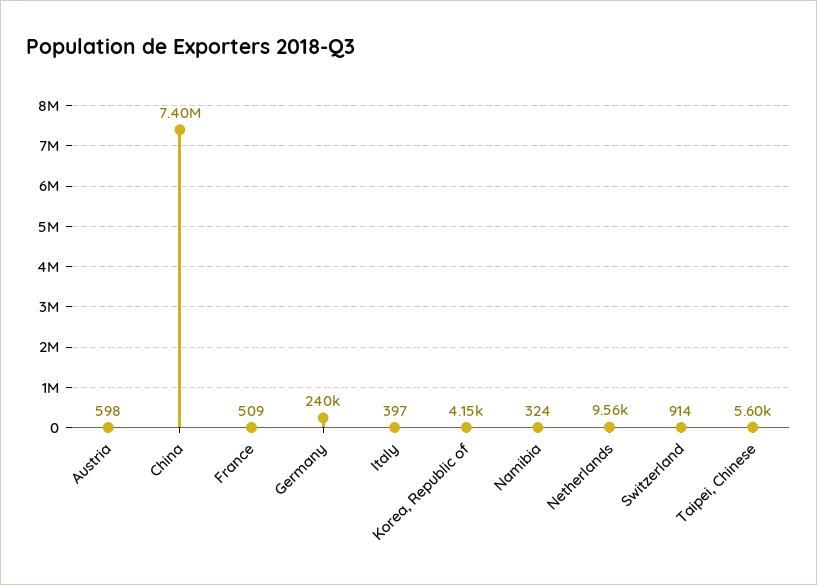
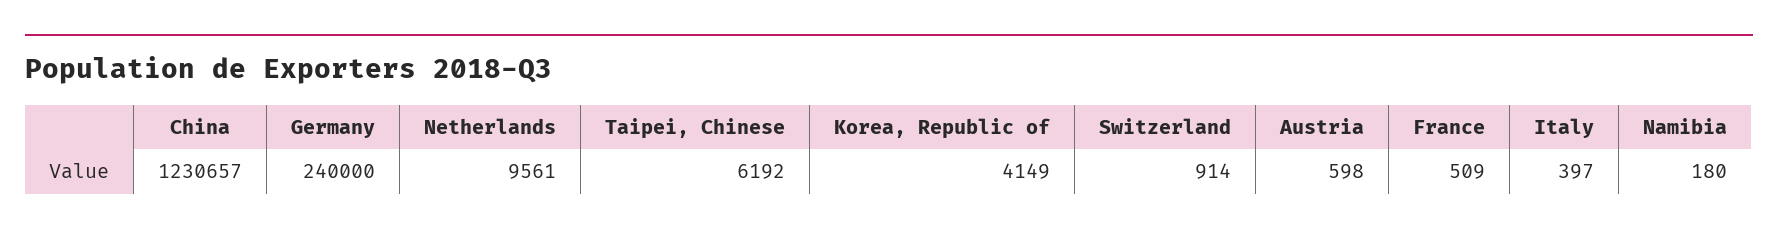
China: 7400000 -> 1230657
Namibia: 324 -> 180
Taipei, Chinese: 5600 -> 6192

